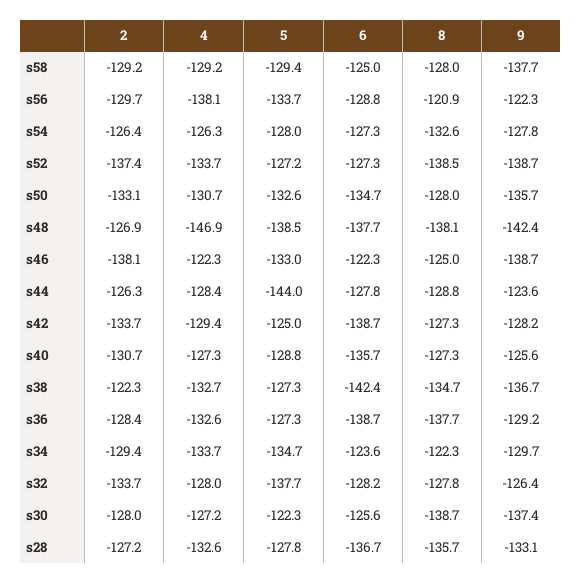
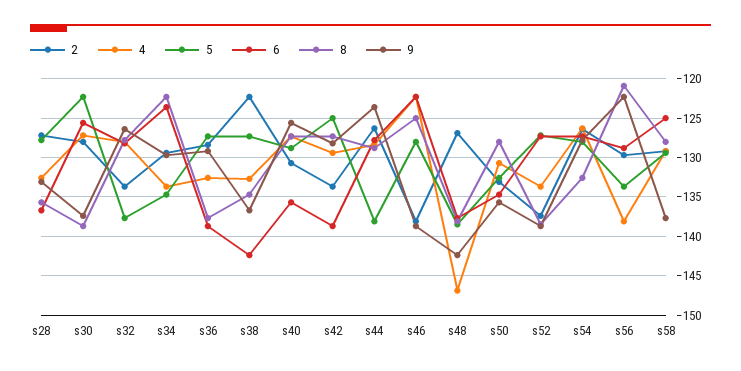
5, s46: -133 -> -128
5, s44: -144 -> -138

